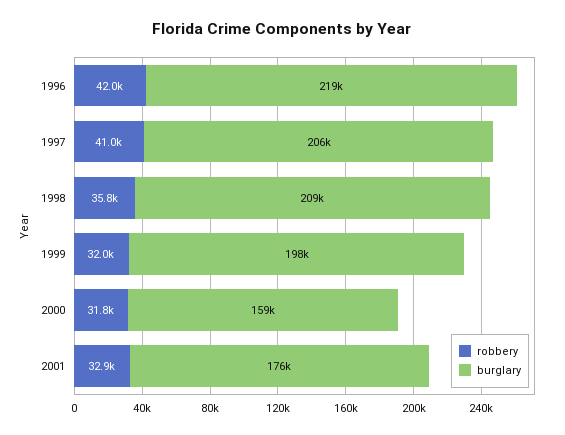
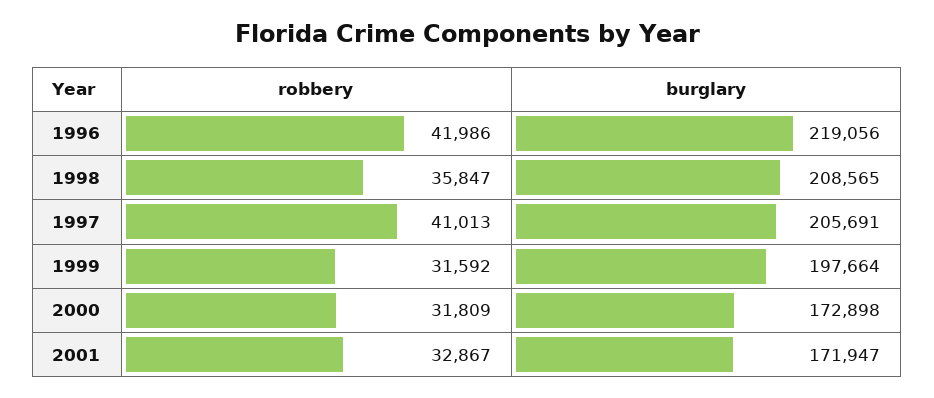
robbery, 1999: 32000 -> 31592
burglary, 2000: 159000 -> 172898
burglary, 2001: 176000 -> 171947

